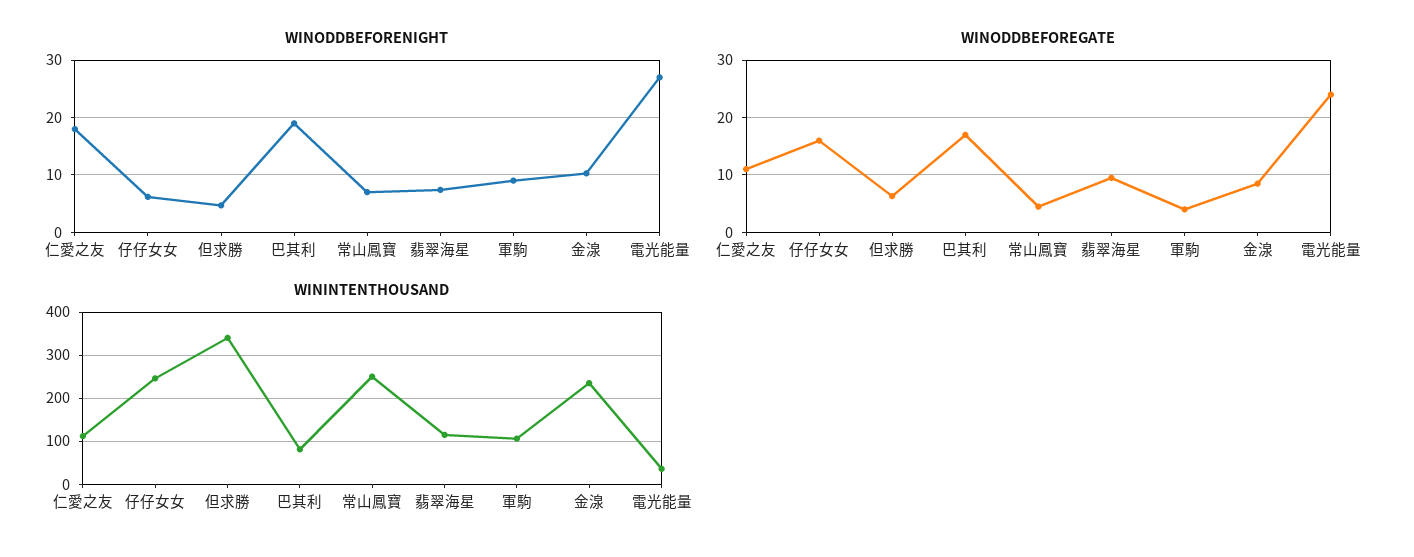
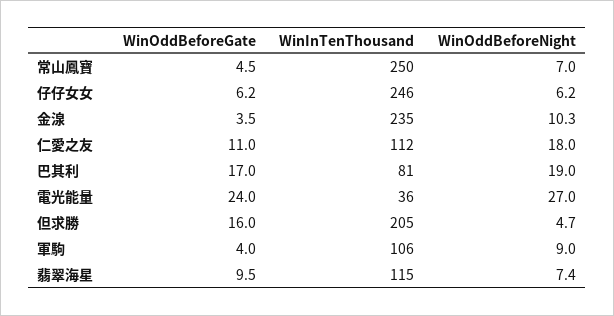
WINODDBEFOREGATE, 仔仔女女: 16 -> 6.2
WINODDBEFOREGATE, 但求勝: 6 -> 16
WINODDBEFOREGATE, 金湶: 8 -> 3.5
WININTENTHOUSAND, 但求勝: 340 -> 205

